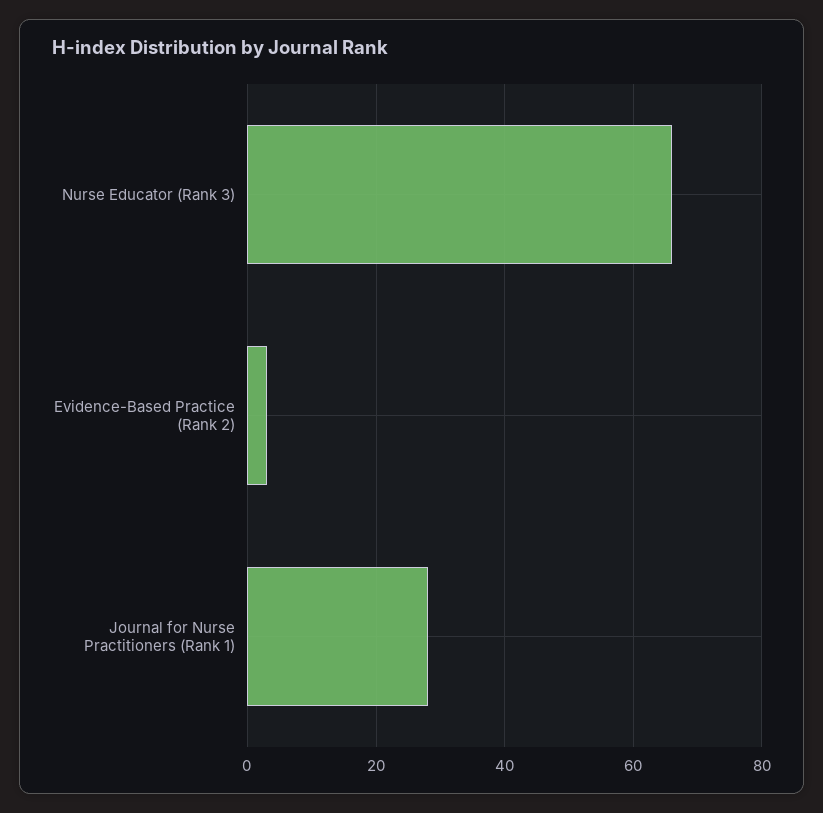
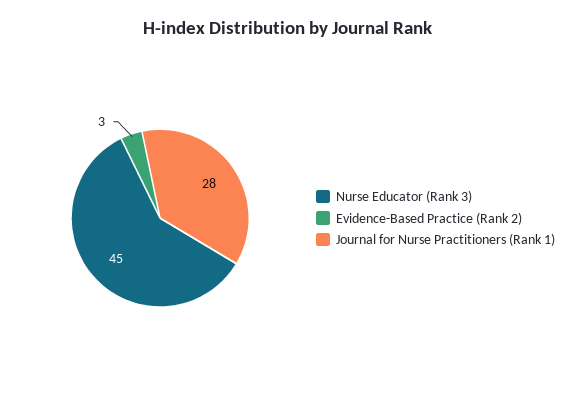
Nurse Educator (Rank 3): 65 -> 45

